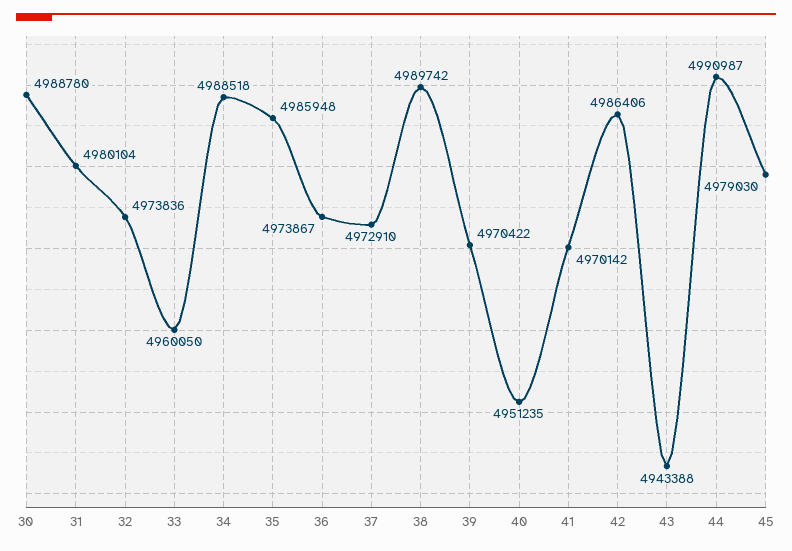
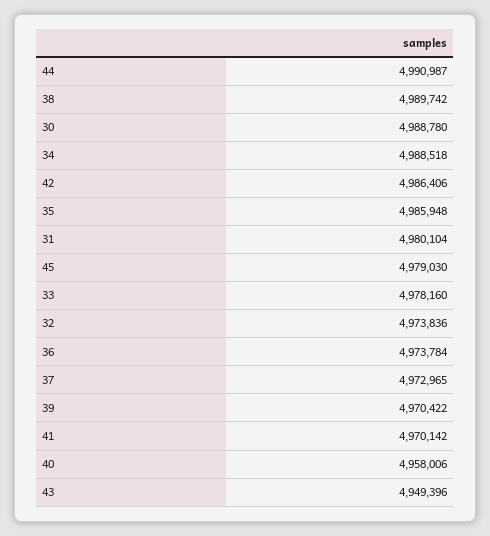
33: 4960050 -> 4978160
36: 4973867 -> 4973784
37: 4972910 -> 4972965
40: 4951235 -> 4958006
43: 4943388 -> 4949396

